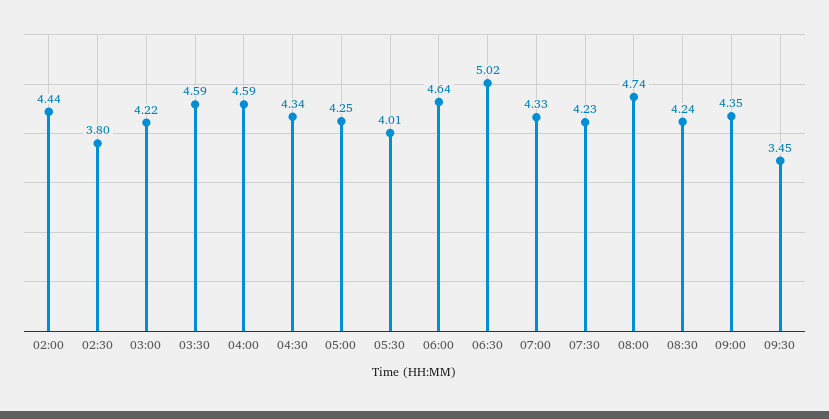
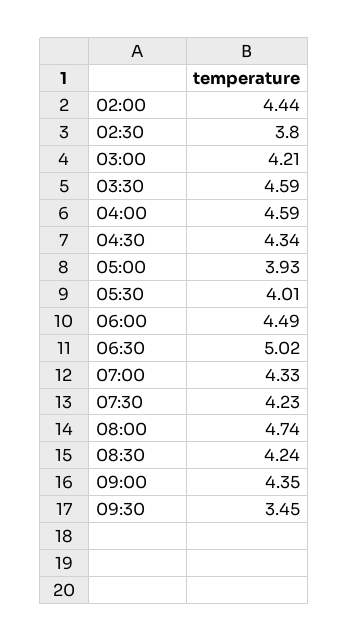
03:00: 4.22 -> 4.21
05:00: 4.25 -> 3.93
06:00: 4.64 -> 4.49

